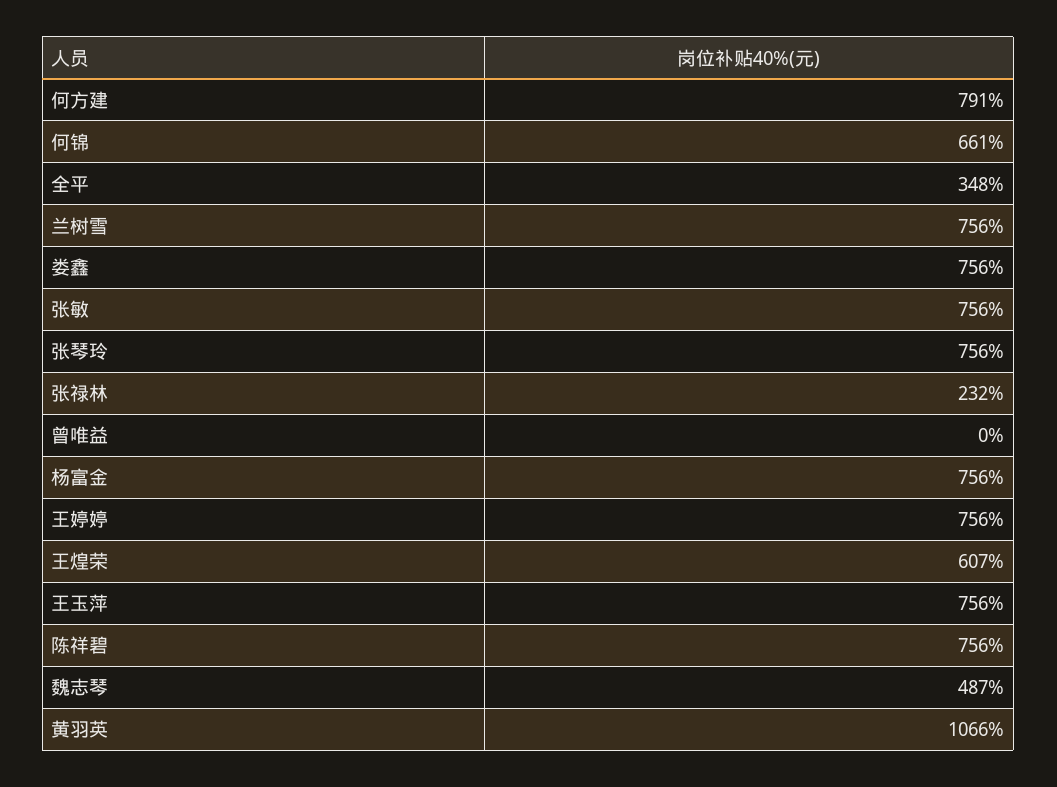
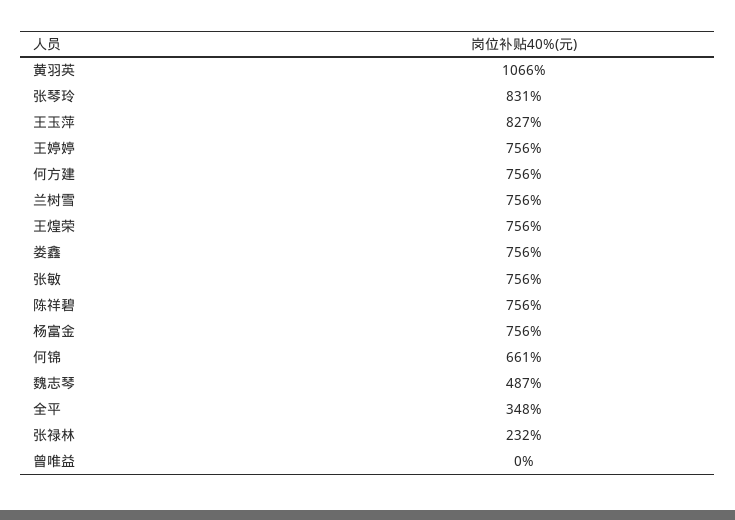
何方建: 791 -> 756
张琴玲: 756 -> 831
王煌荣: 607 -> 756
王玉萍: 756 -> 827

